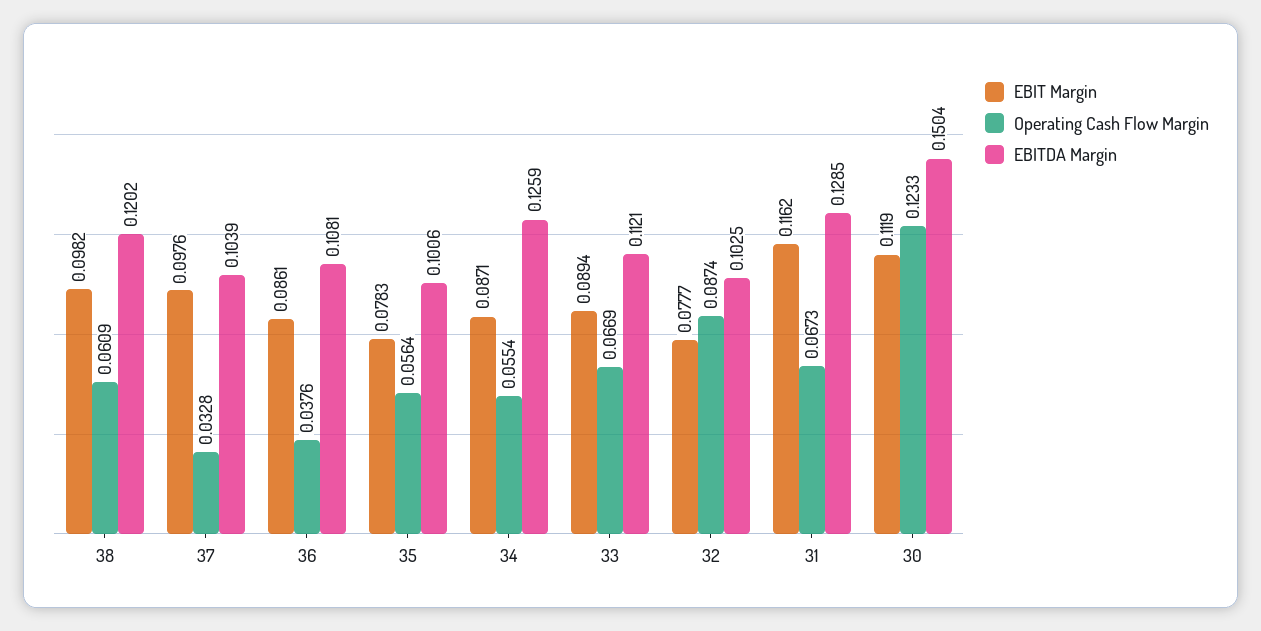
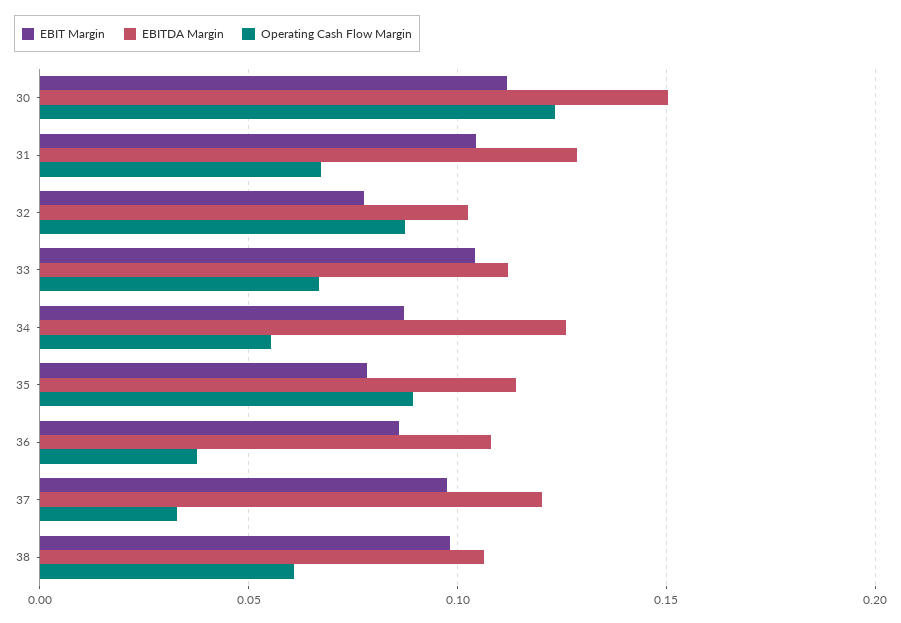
EBITDA Margin, 38: 0.1202 -> 0.105
EBITDA Margin, 37: 0.1039 -> 0.12
Operating Cash Flow Margin, 35: 0.0564 -> 0.09
EBITDA Margin, 35: 0.1006 -> 0.115
EBIT Margin, 33: 0.0894 -> 0.105
EBIT Margin, 31: 0.1162 -> 0.105

